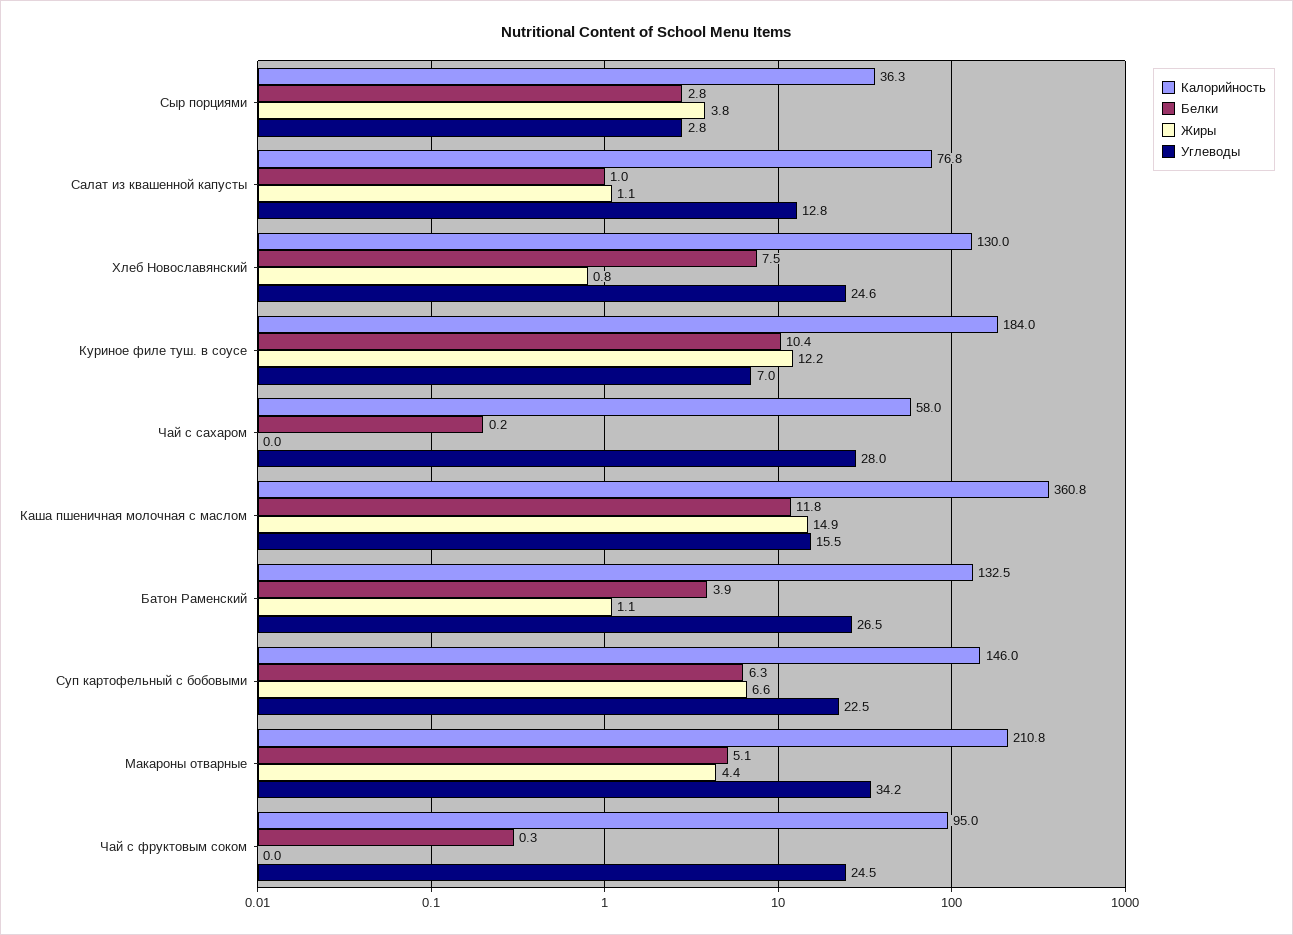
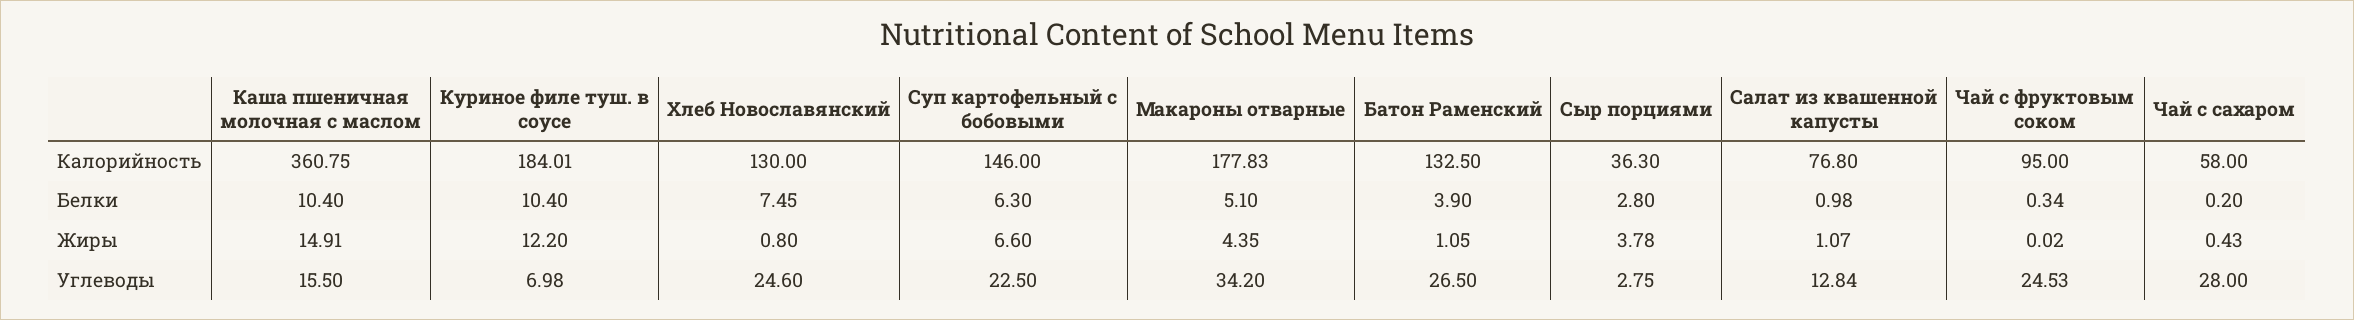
Жиры, Чай с сахаром: 0 -> 0.43
Белки, Каша пшеничная молочная с маслом: 11.8 -> 10.4
Калорийность, Макароны отварные: 210.8 -> 177.83

